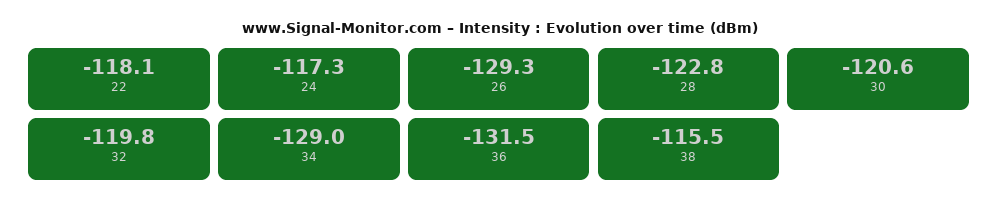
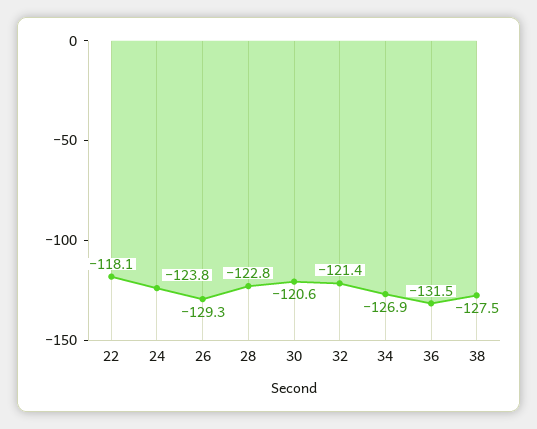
24: -117.3 -> -123.8
32: -119.8 -> -121.4
34: -129 -> -126.9
38: -115.5 -> -127.5

